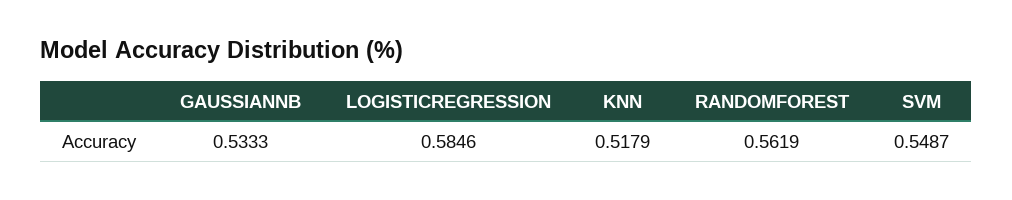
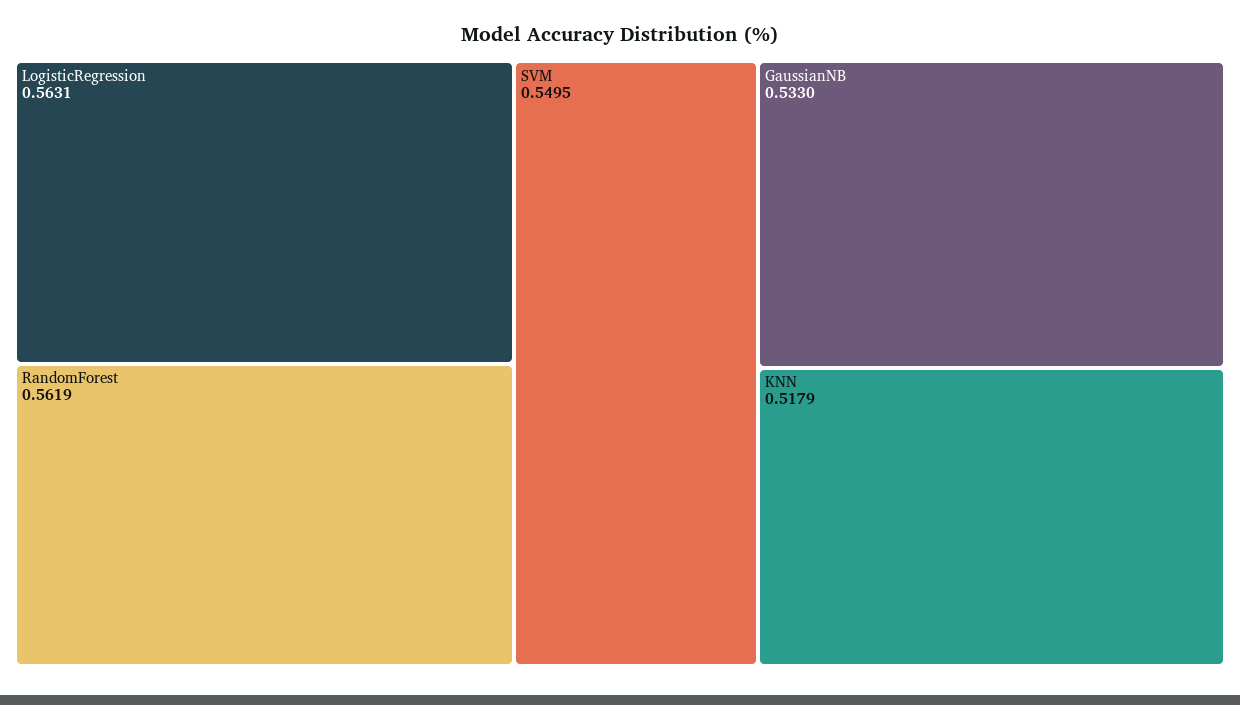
GAUSSIANNB: 0.5333 -> 0.533
LOGISTICREGRESSION: 0.5846 -> 0.5631
SVM: 0.5487 -> 0.5495

